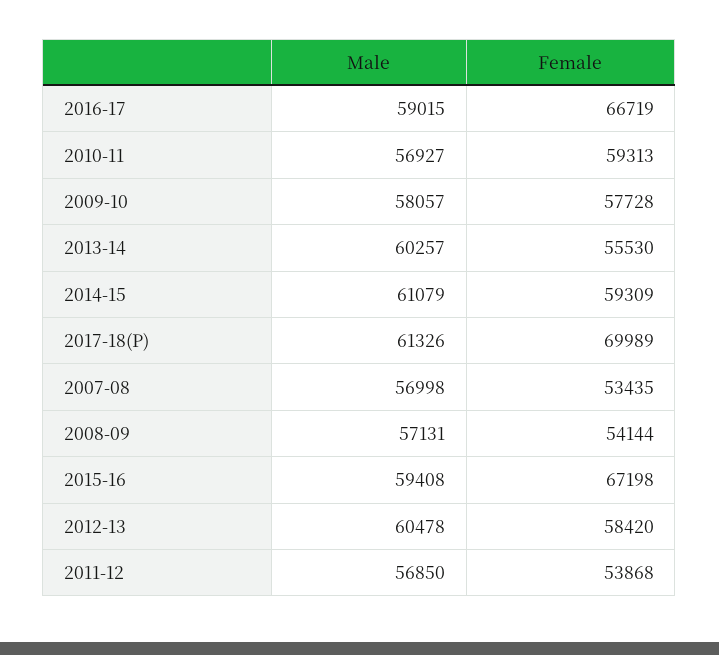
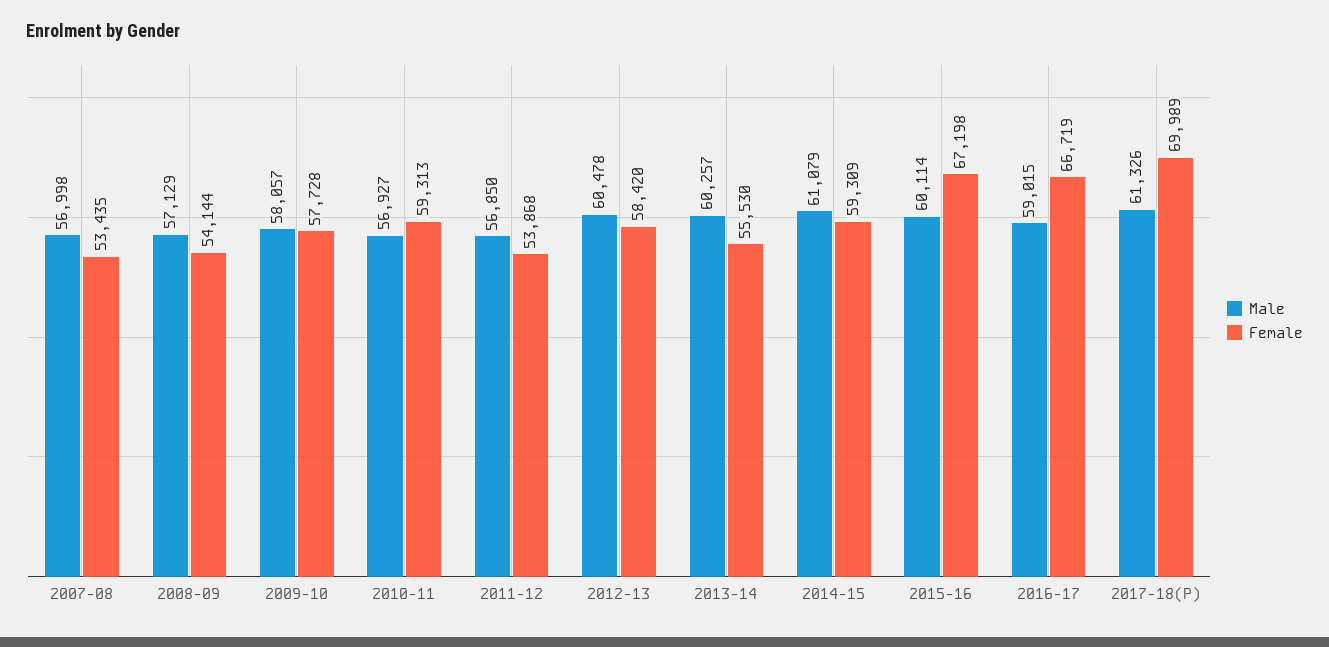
Male, 2008-09: 57131 -> 57129
Male, 2015-16: 59408 -> 60114

